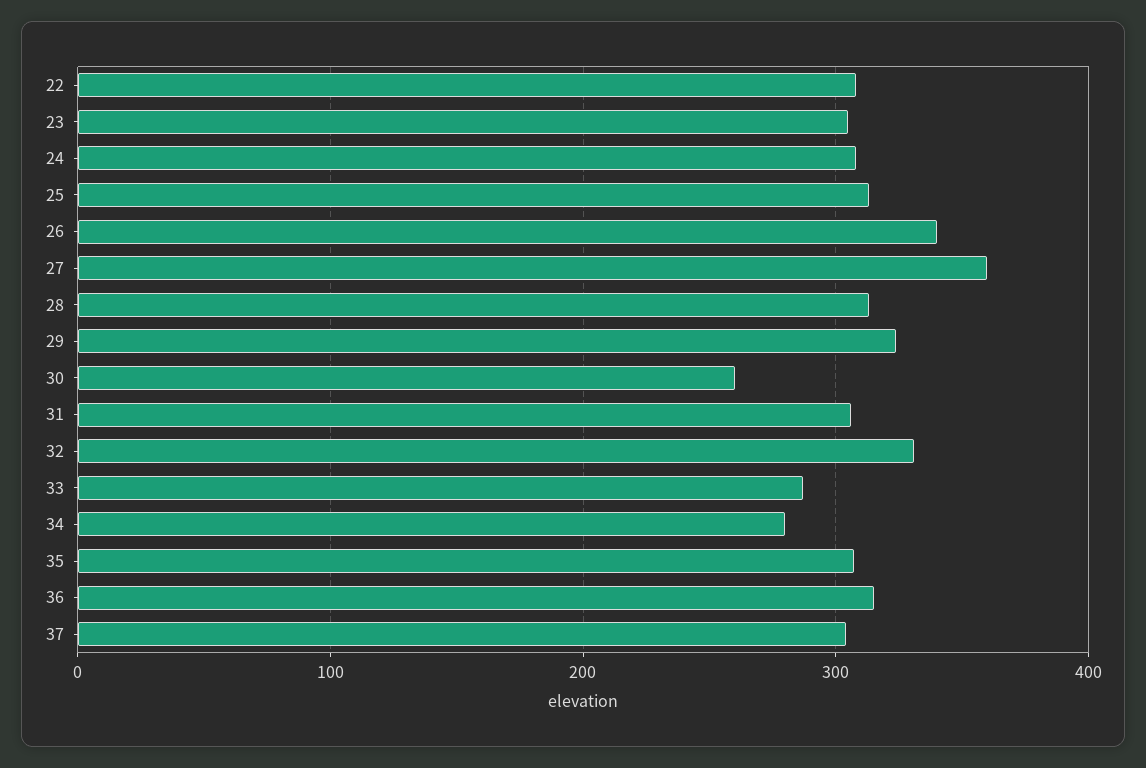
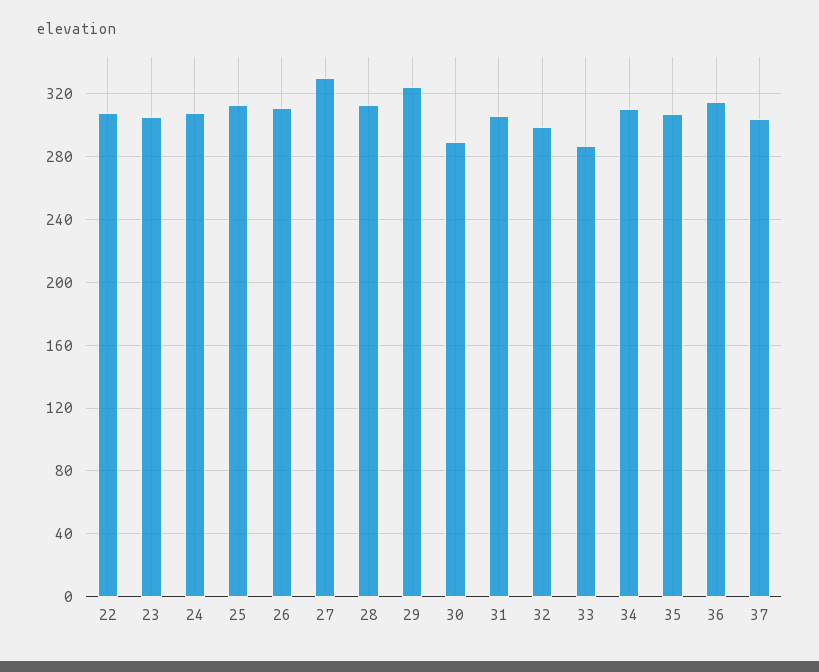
26: 340 -> 310
27: 360 -> 330
30: 260 -> 290
32: 330 -> 300
34: 280 -> 310

